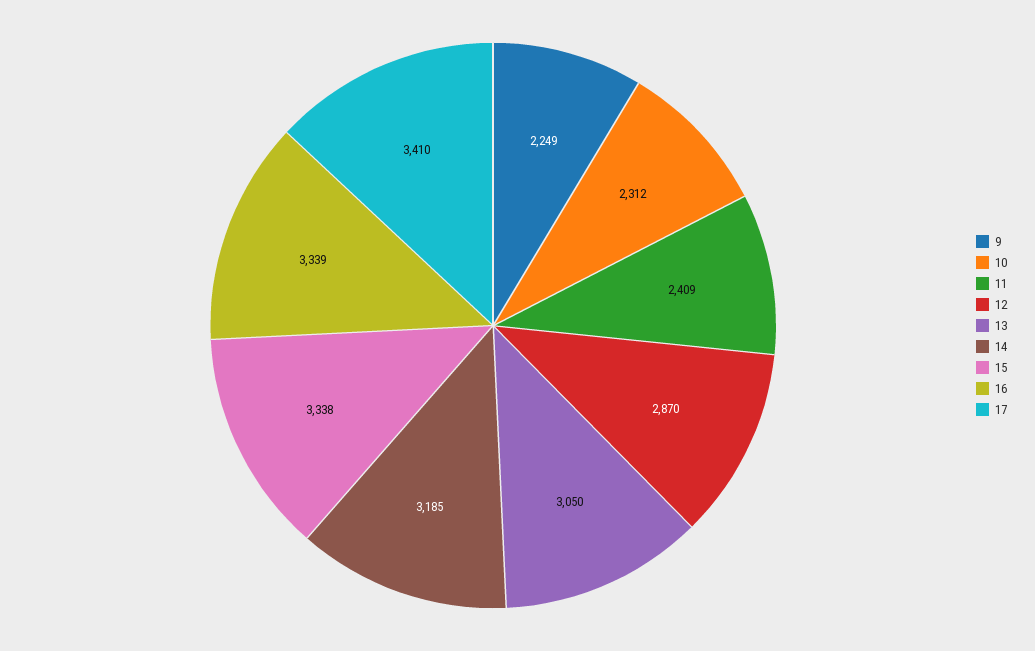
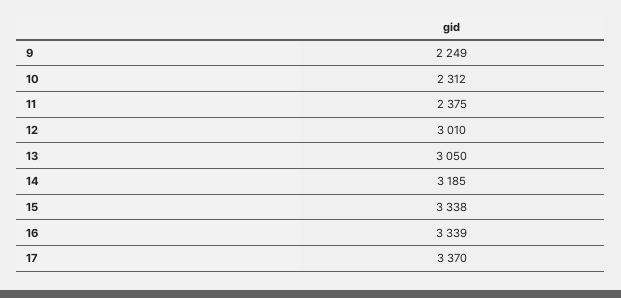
11: 2409 -> 2375
12: 2870 -> 3010
17: 3410 -> 3370

